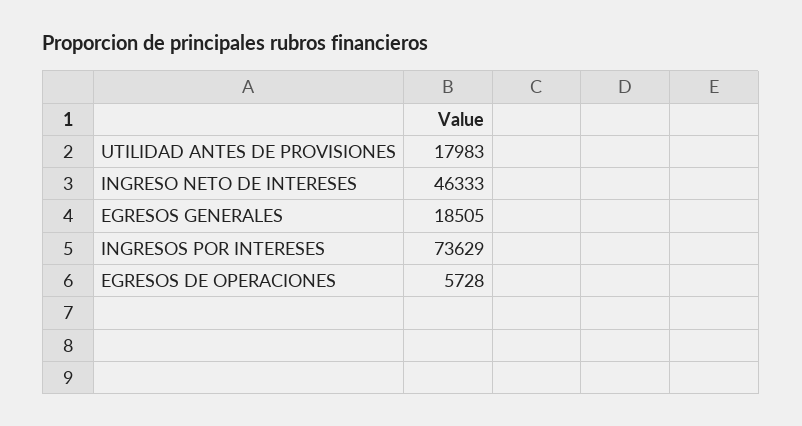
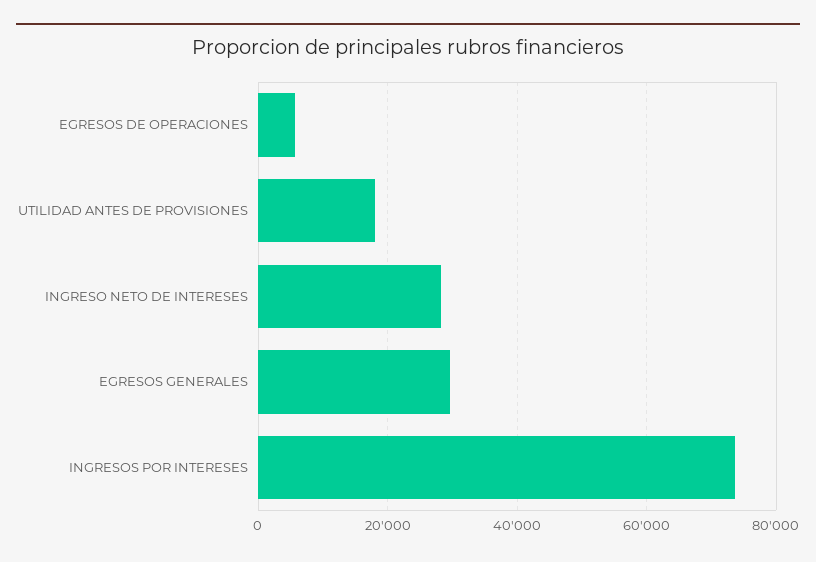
INGRESO NETO DE INTERESES: 46333 -> 28000
EGRESOS GENERALES: 18505 -> 30000

